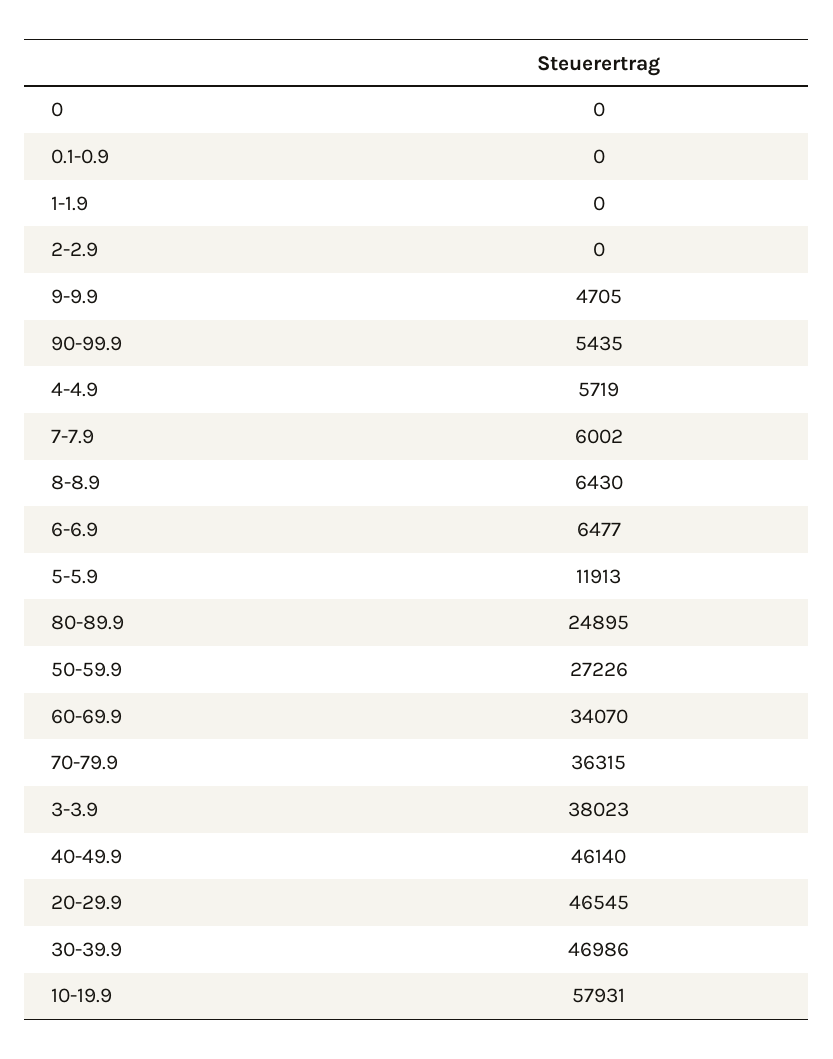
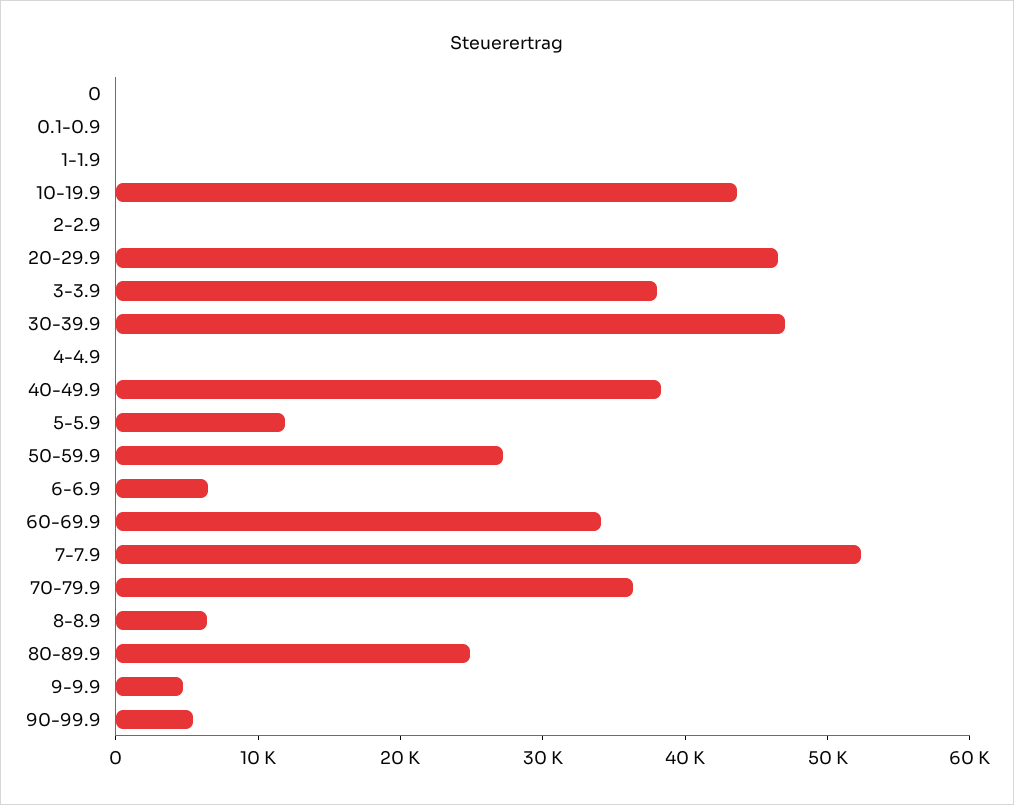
4-4.9: 5719 -> 0
7-7.9: 6002 -> 52000
40-49.9: 46140 -> 38000
10-19.9: 57931 -> 44000

